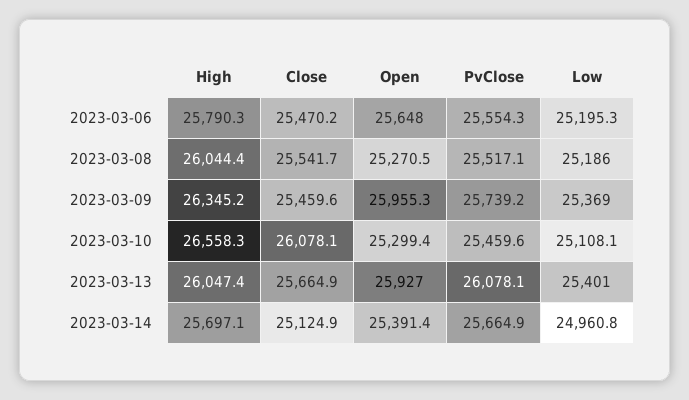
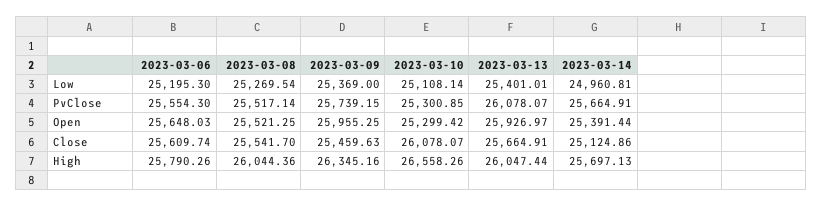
Close, 2023-03-06: 25470.2 -> 25609.74
Open, 2023-03-08: 25270.5 -> 25521.25
Low, 2023-03-08: 25186 -> 25269.54
PvClose, 2023-03-10: 25459.6 -> 25300.85

